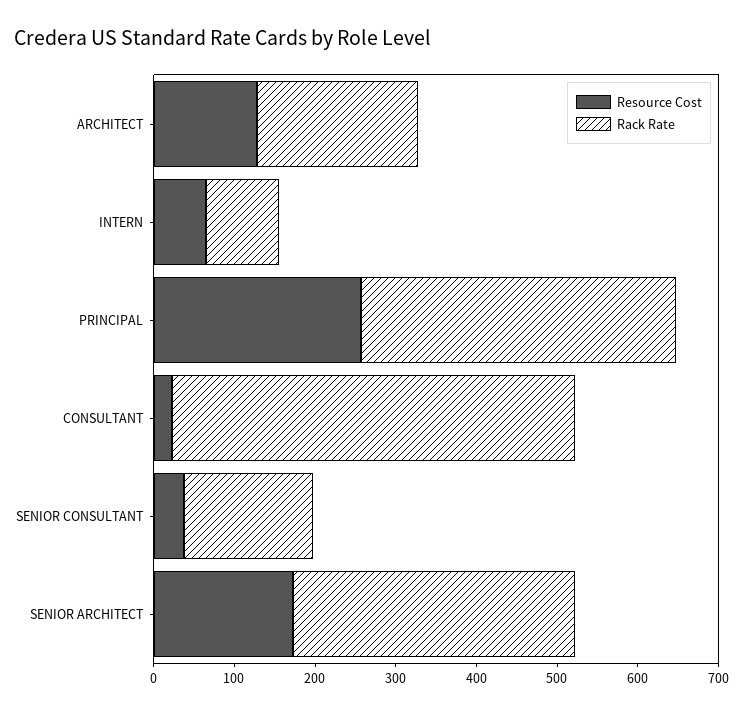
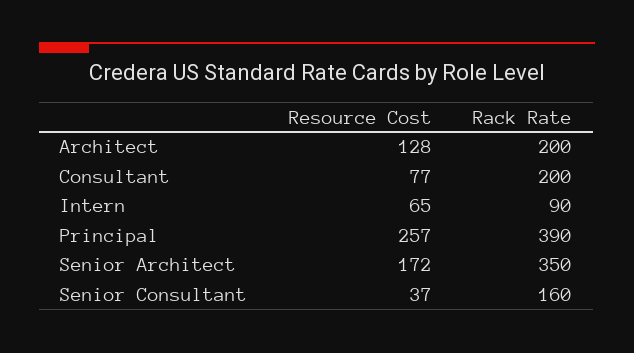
Resource Cost, CONSULTANT: 20 -> 77
Rack Rate, CONSULTANT: 500 -> 200

